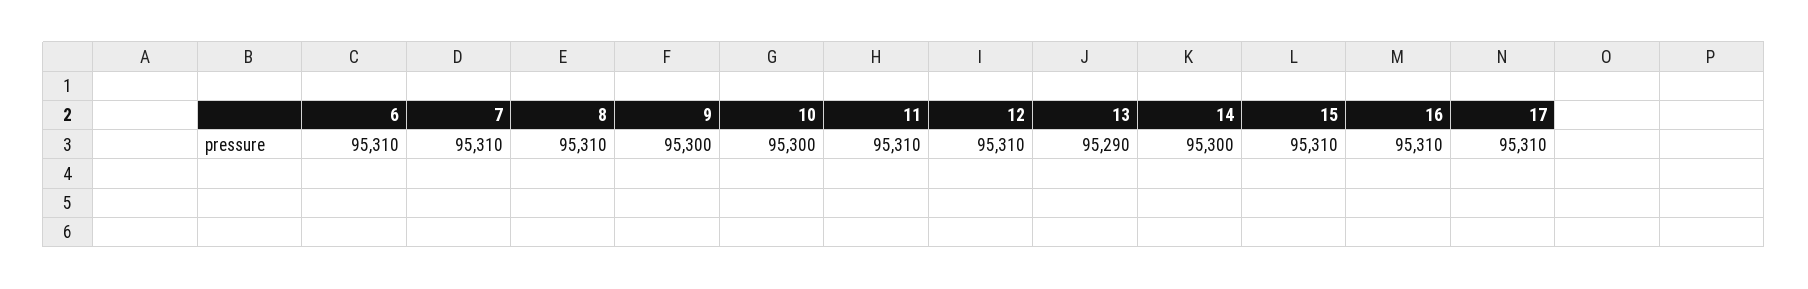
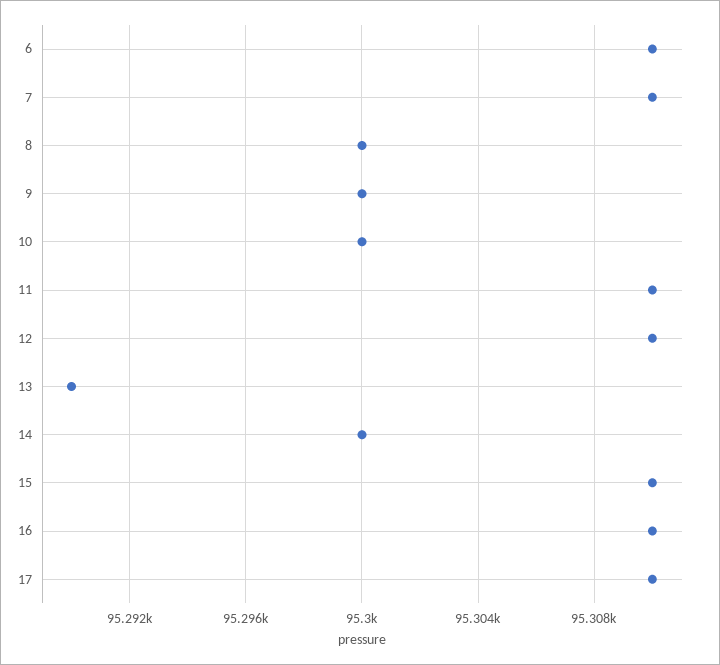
8: 95310 -> 95300

